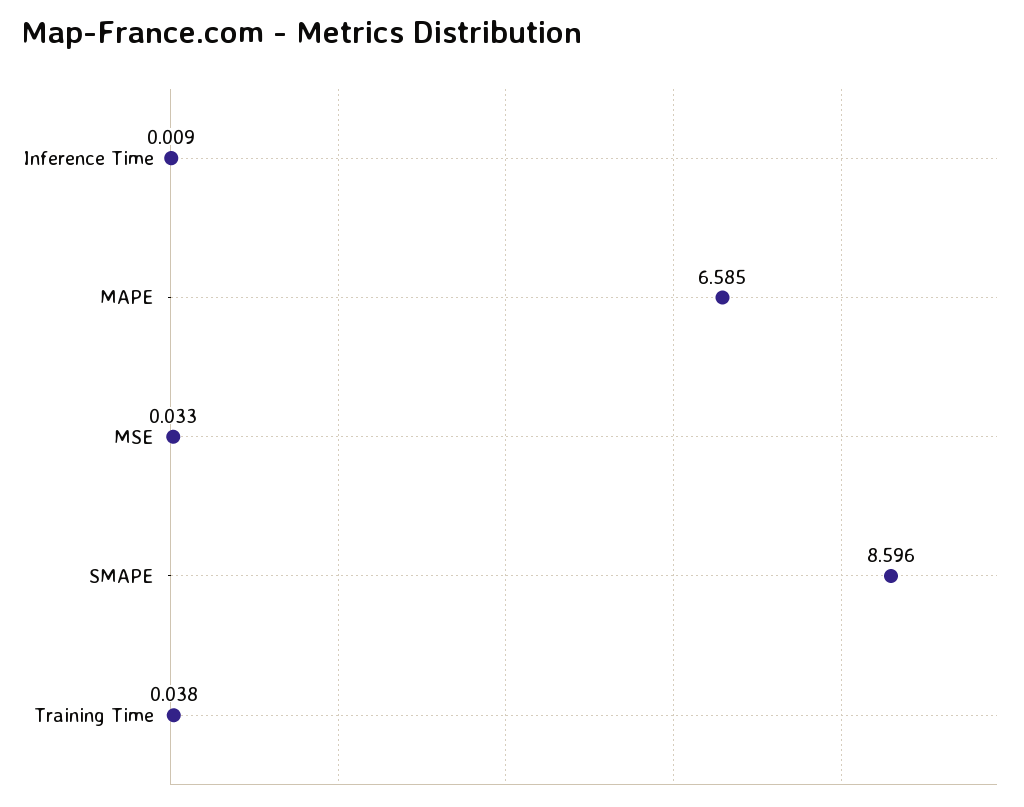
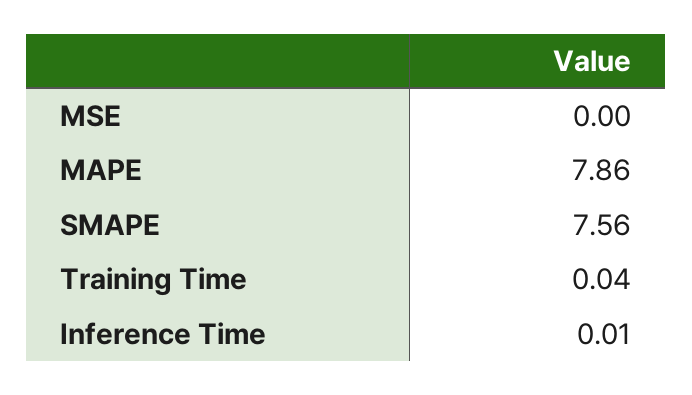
MAPE: 6.585 -> 7.86
MSE: 0.033 -> 0
SMAPE: 8.596 -> 7.56

